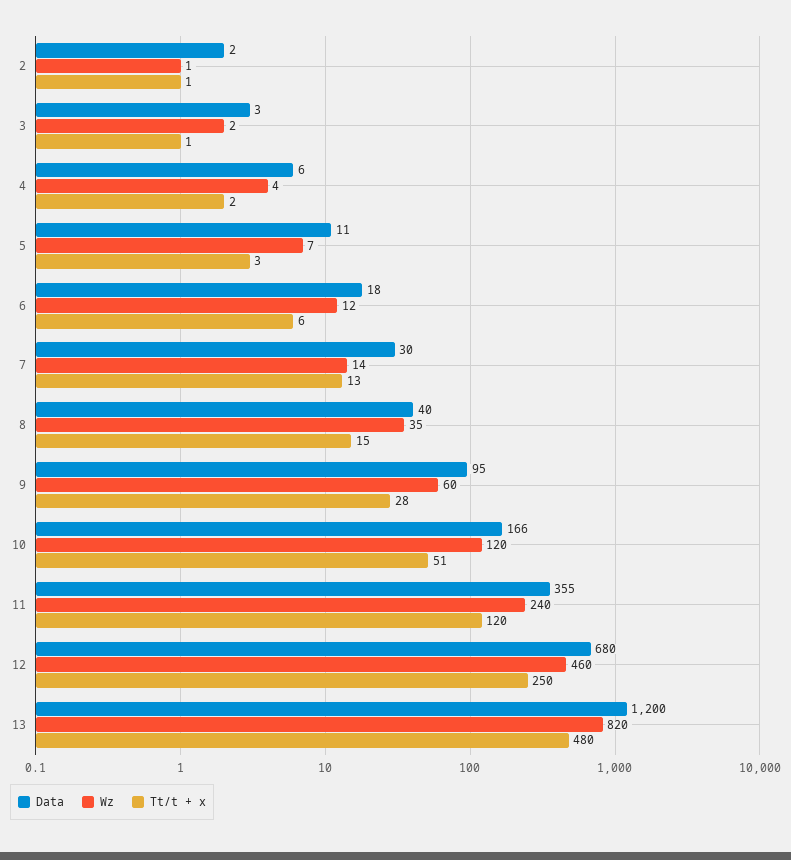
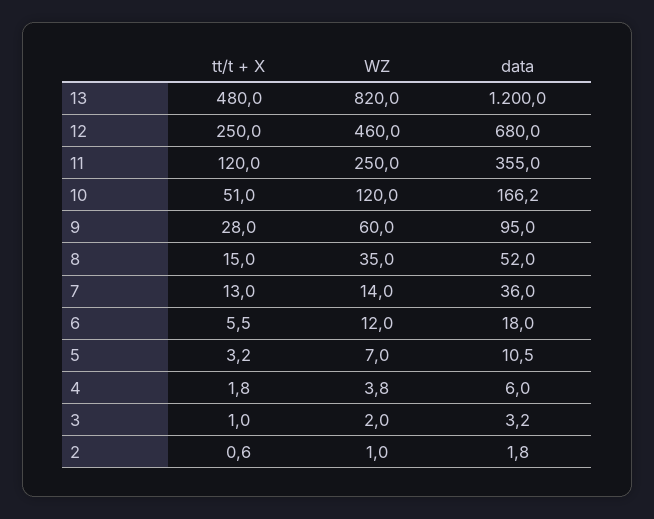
Data, 7: 30 -> 36
Data, 8: 40 -> 52
Wz, 11: 240 -> 250

